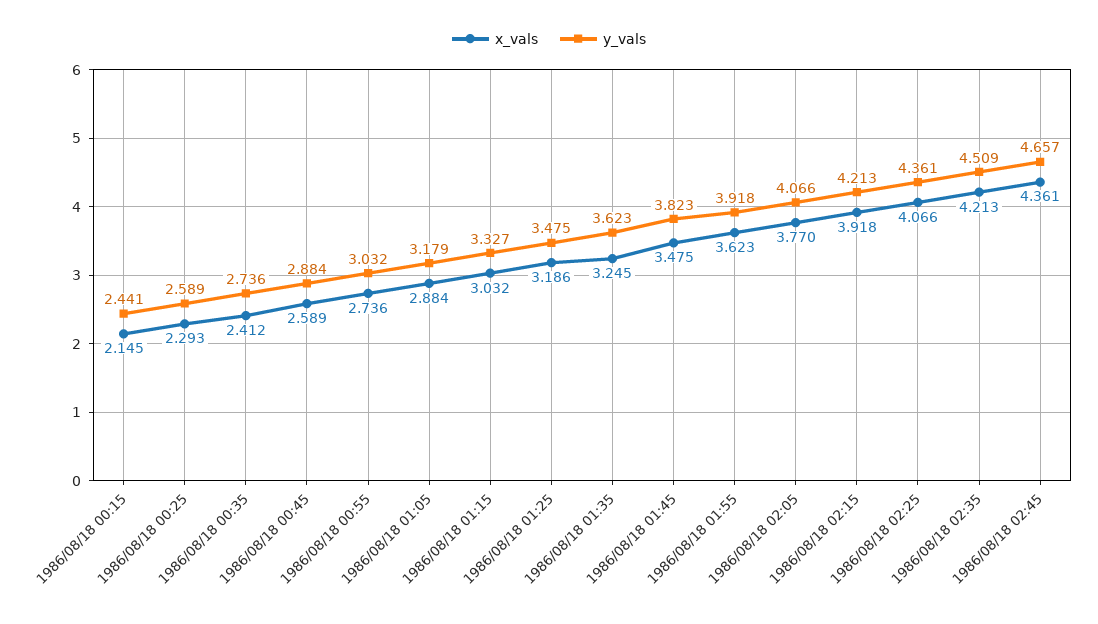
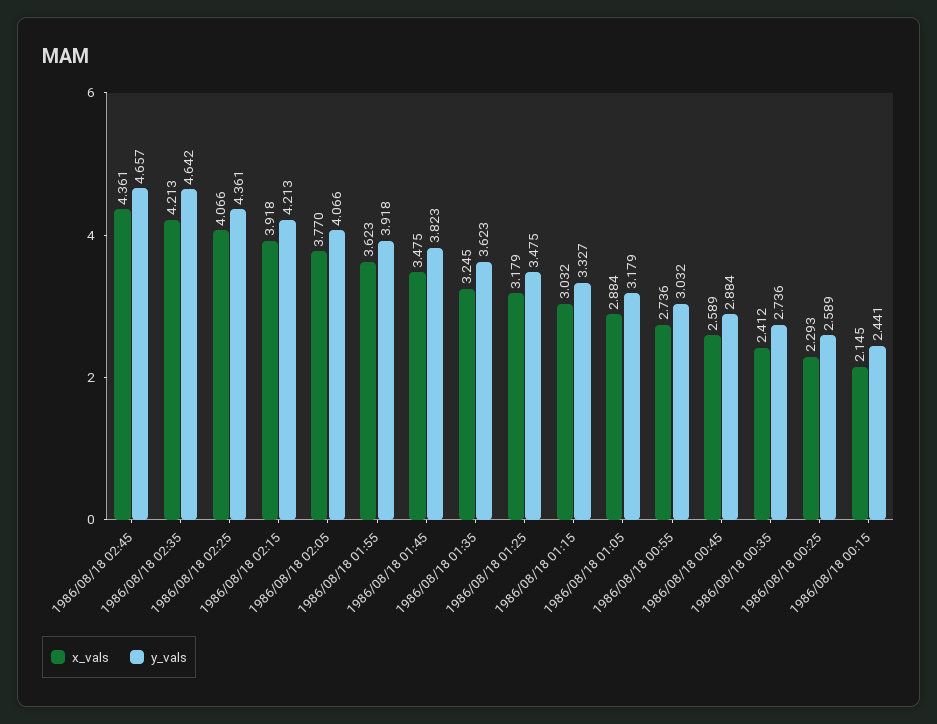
x_vals, 1986/08/18 01:25: 3.186 -> 3.179
y_vals, 1986/08/18 02:35: 4.509 -> 4.642

